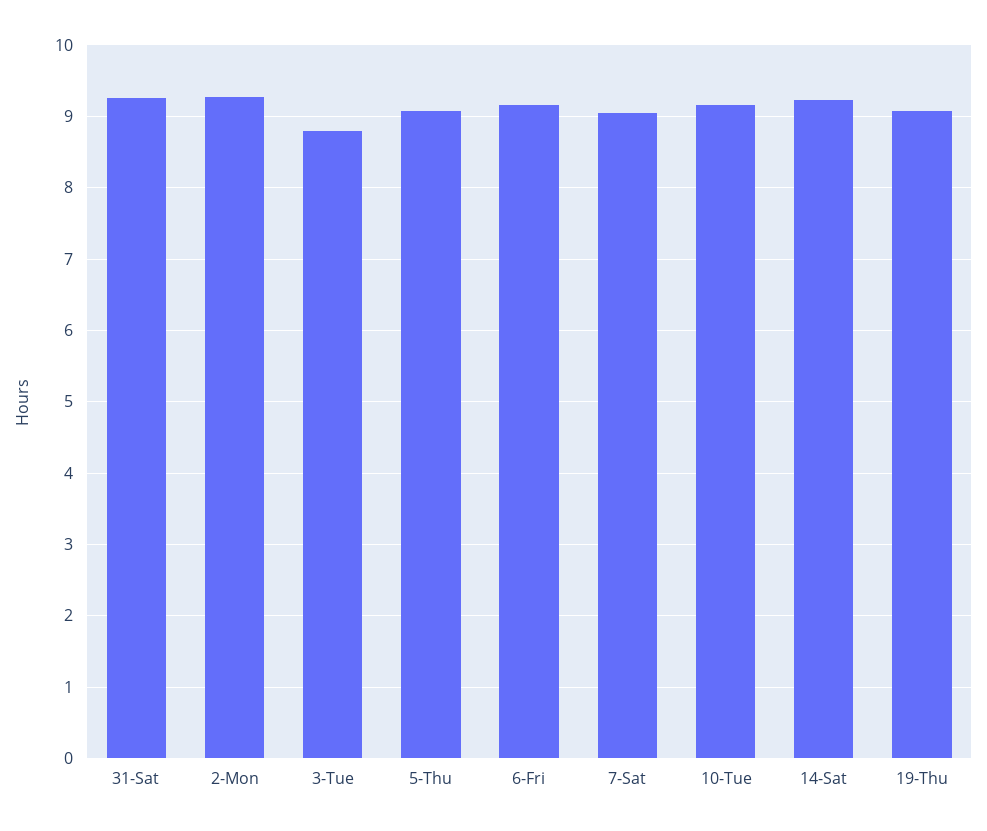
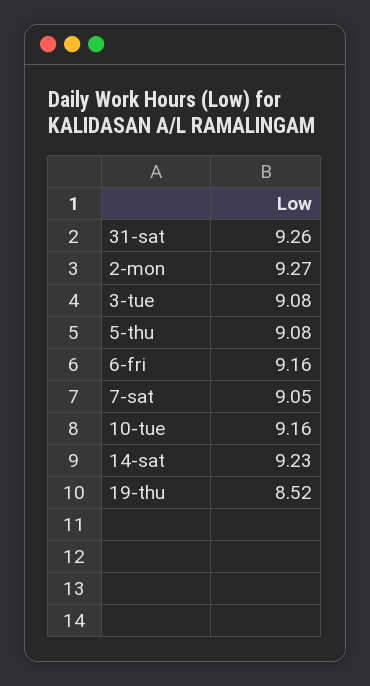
3-Tue: 8.8 -> 9.08
19-Thu: 9.1 -> 8.52

